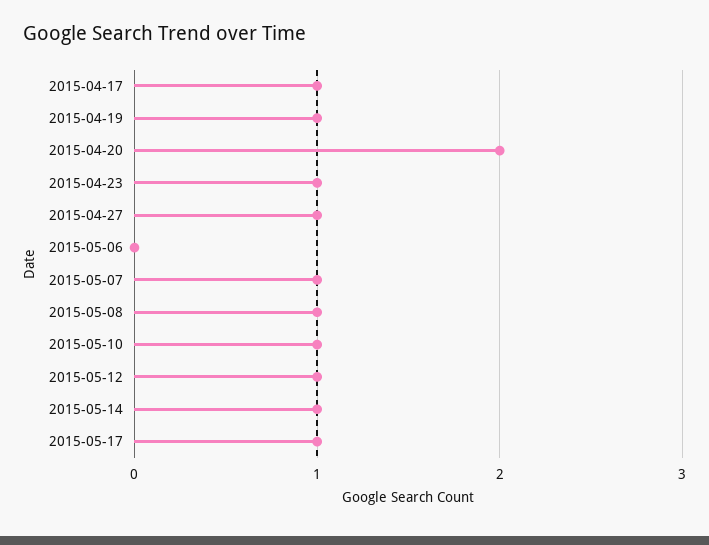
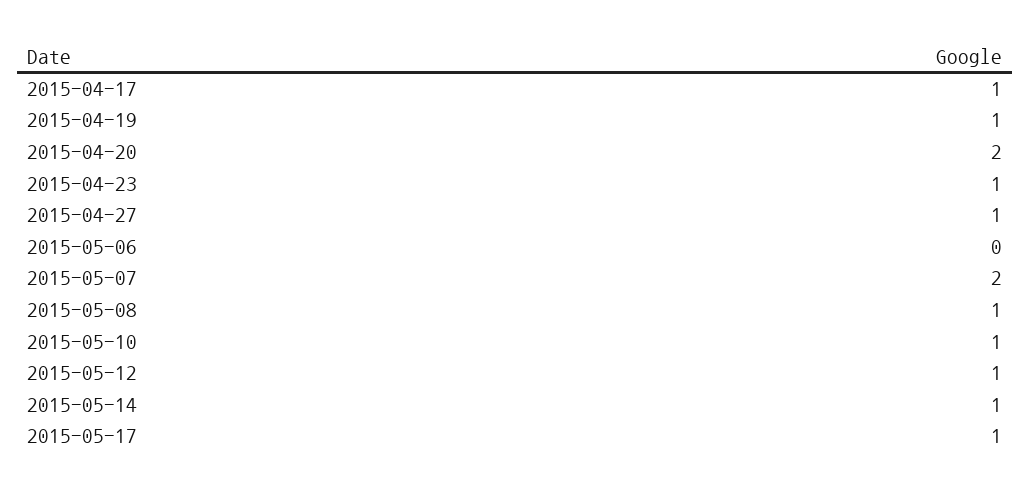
2015-05-07: 1 -> 2

